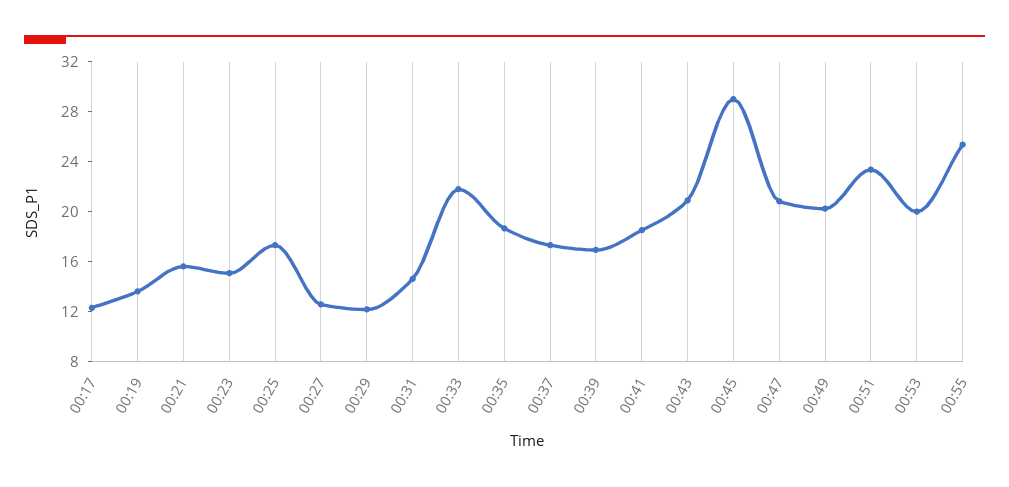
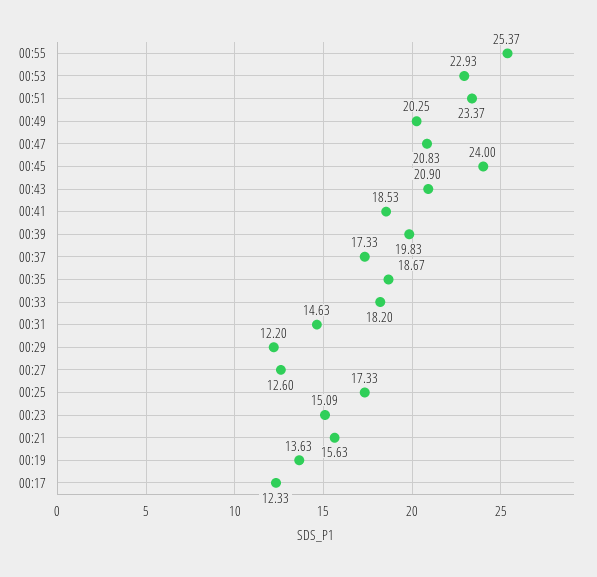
00:33: 22 -> 18.2
00:39: 17 -> 19.83
00:45: 29 -> 24
00:53: 20 -> 22.93

